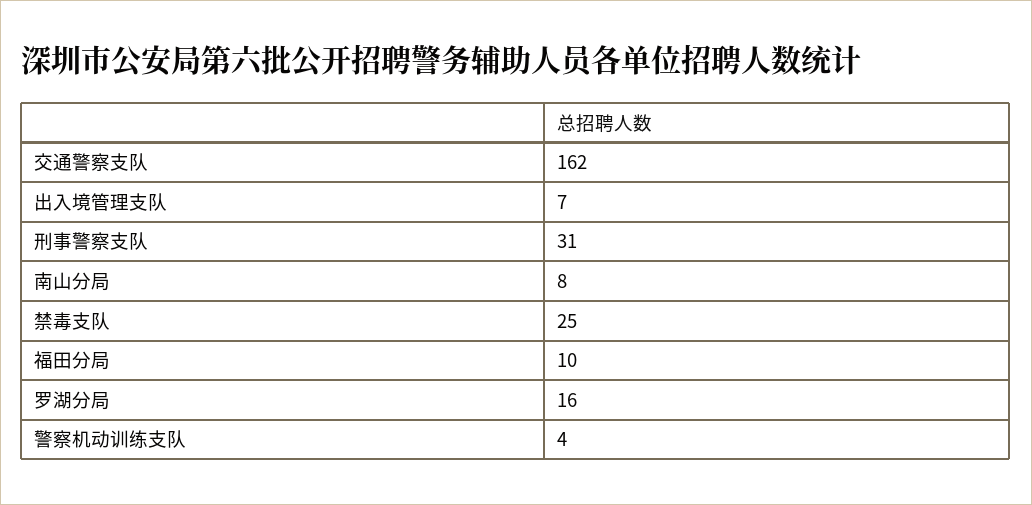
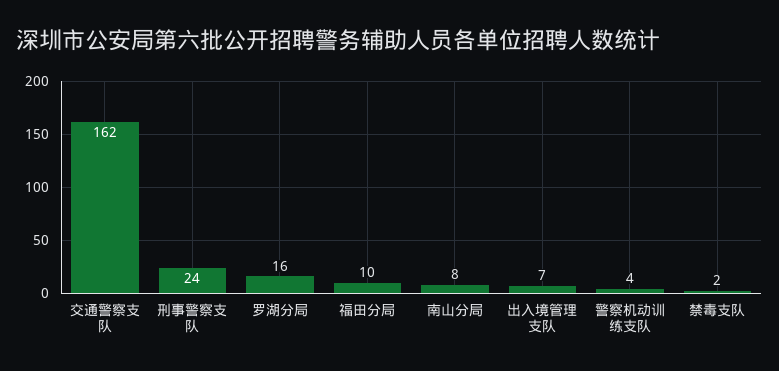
刑事警察支队: 31 -> 24
禁毒支队: 25 -> 2

